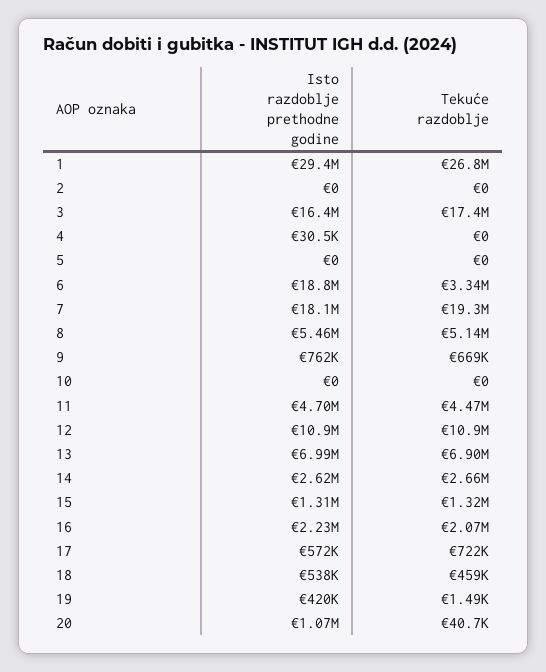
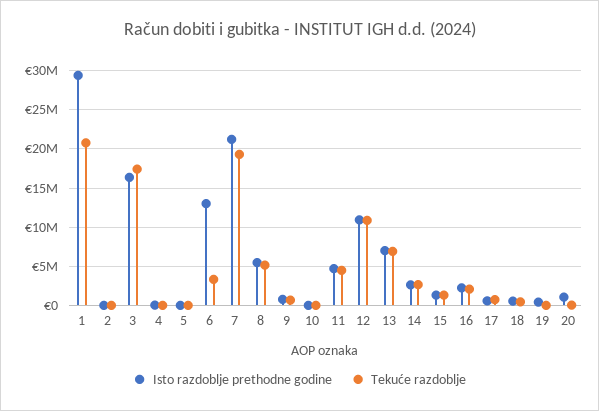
Tekuće razdoblje, 1: 26800000 -> 21000000
Isto razdoblje prethodne godine, 6: 18800000 -> 13000000
Isto razdoblje prethodne godine, 7: 18100000 -> 21000000

